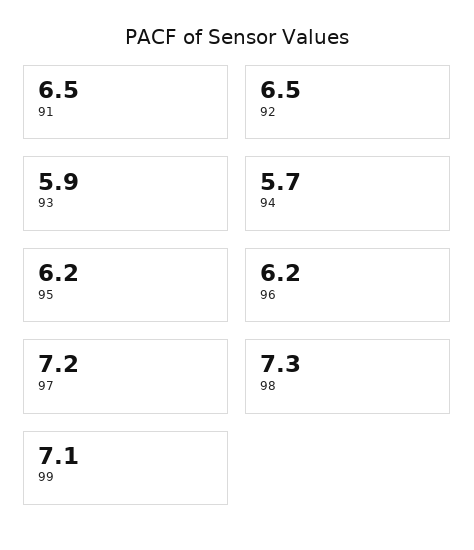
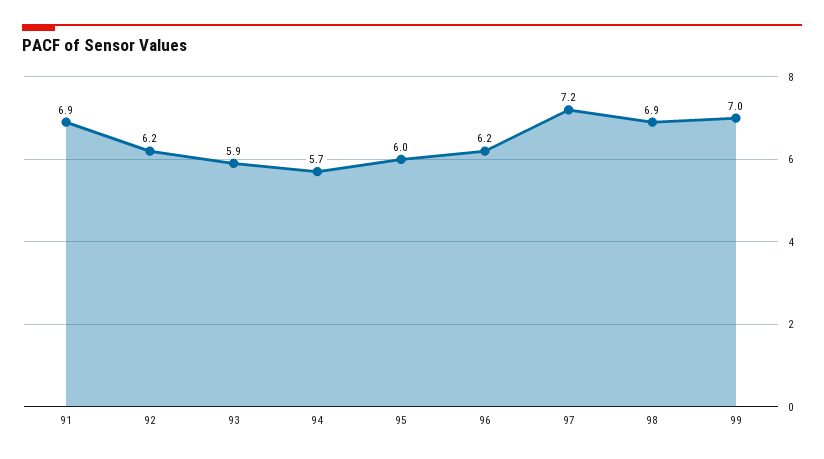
91: 6.5 -> 6.9
92: 6.5 -> 6.2
95: 6.2 -> 6
98: 7.3 -> 6.9
99: 7.1 -> 7

